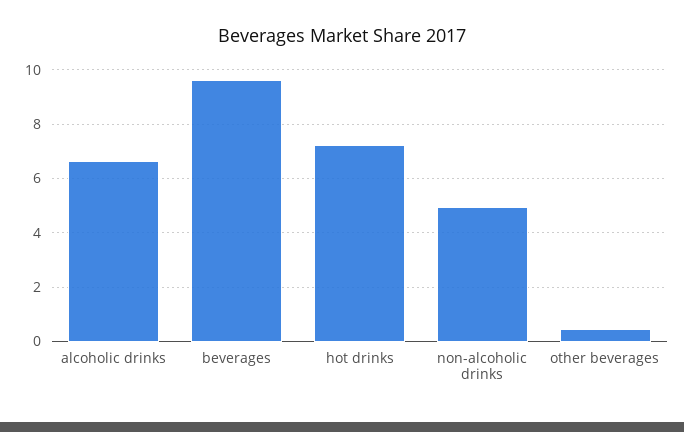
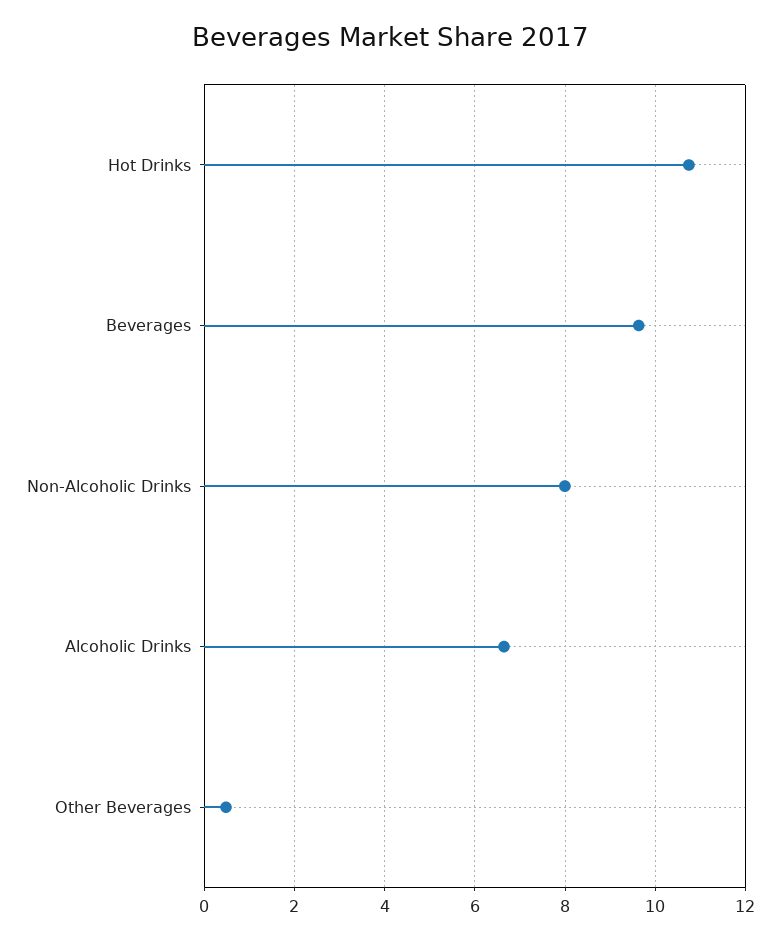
hot drinks: 7.25 -> 10.8
non-alcoholic drinks: 5 -> 8

